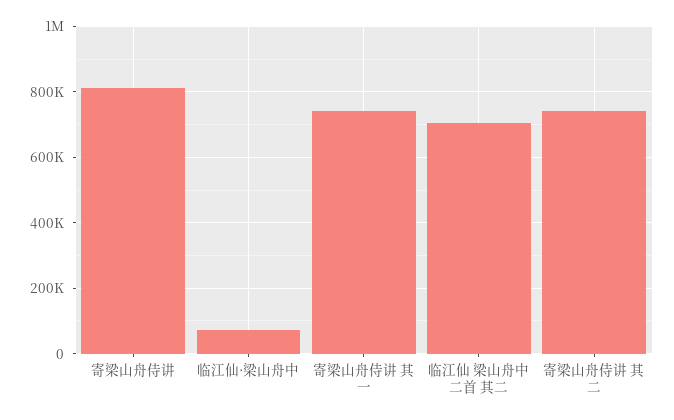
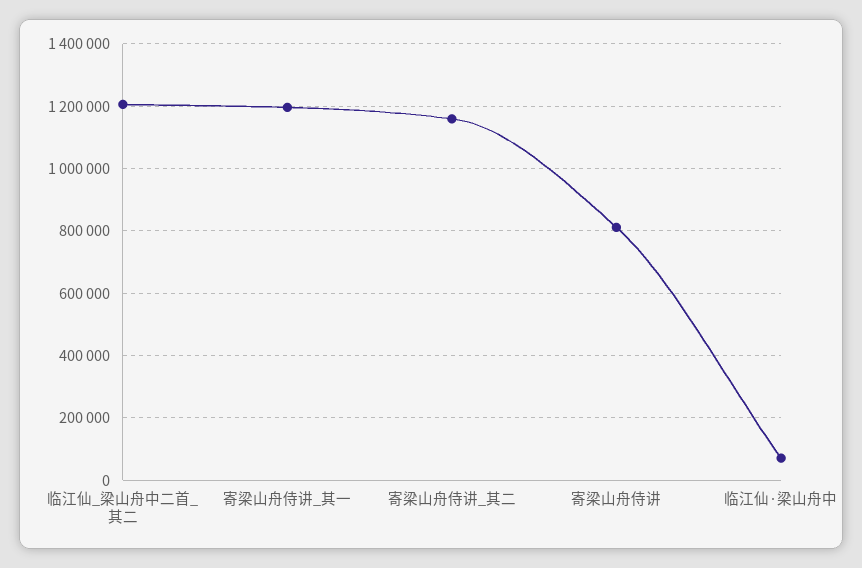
寄梁山舟侍讲 其一: 740000 -> 1200000
临江仙 梁山舟中二首 其二: 700000 -> 1200000
寄梁山舟侍讲 其二: 740000 -> 1160000

